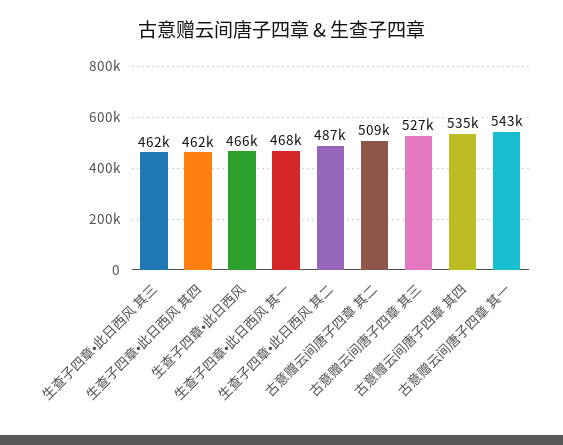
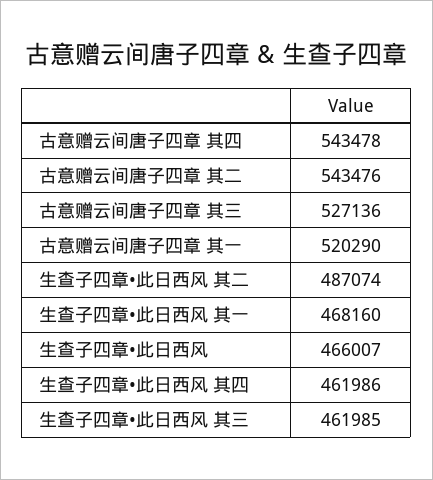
古意赠云间唐子四章 其二: 509000 -> 543476
古意赠云间唐子四章 其四: 535000 -> 543478
古意赠云间唐子四章 其一: 543000 -> 520290

